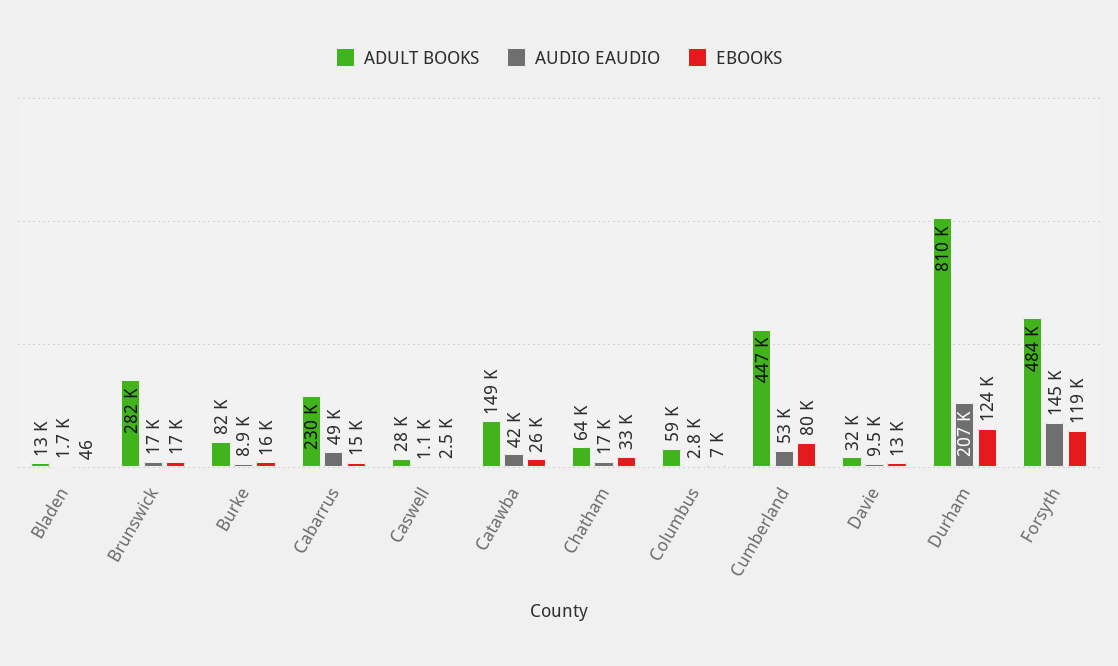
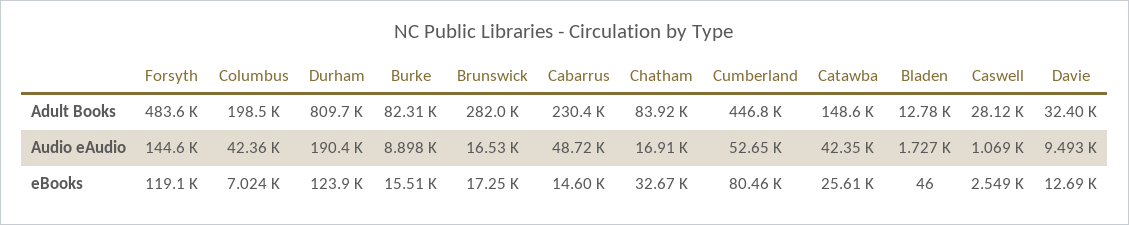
ADULT BOOKS, Chatham: 64000 -> 83920
ADULT BOOKS, Columbus: 59000 -> 198500
AUDIO EAUDIO, Columbus: 2800 -> 42360
AUDIO EAUDIO, Durham: 207000 -> 190400

